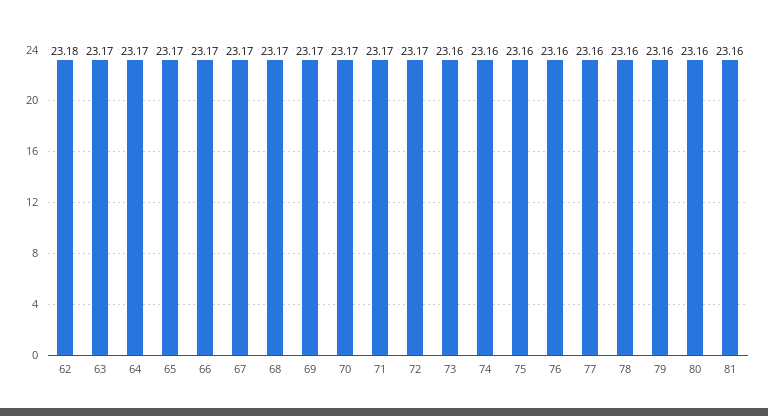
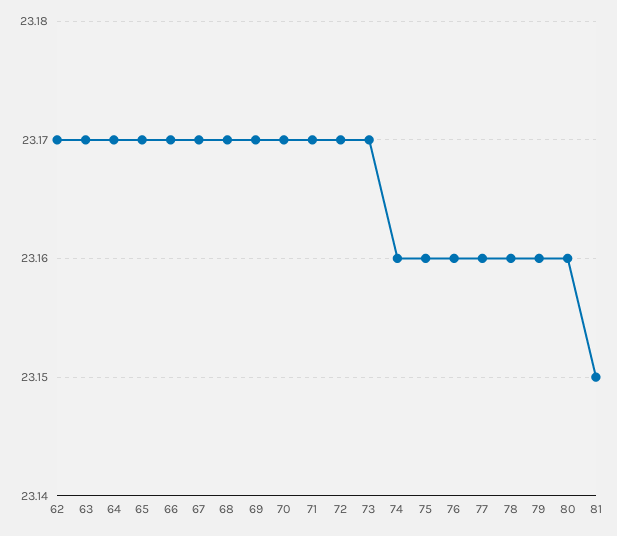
62: 23.18 -> 23.17
73: 23.16 -> 23.17
81: 23.16 -> 23.15

